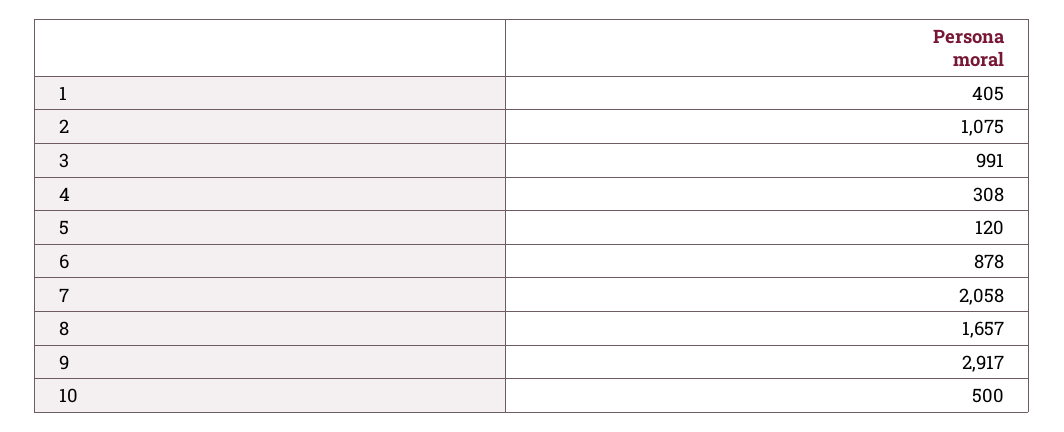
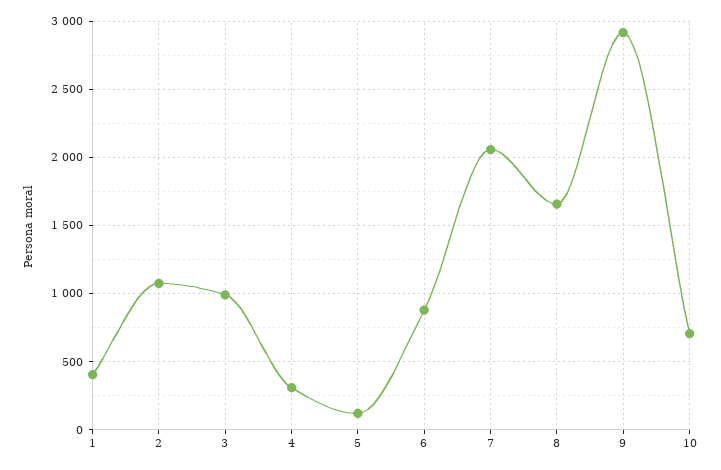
10: 500 -> 700

